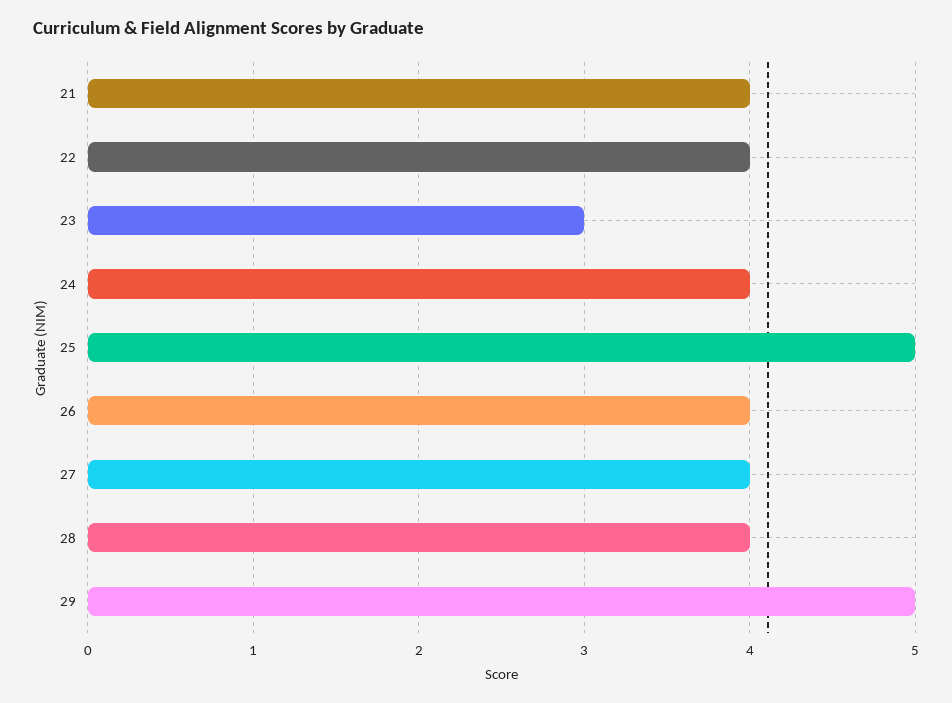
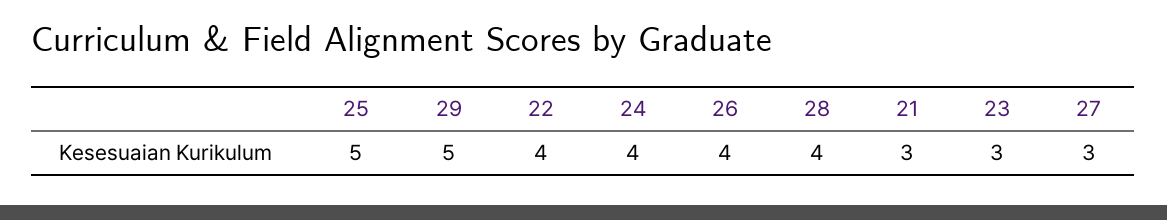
21: 4 -> 3
27: 4 -> 3

